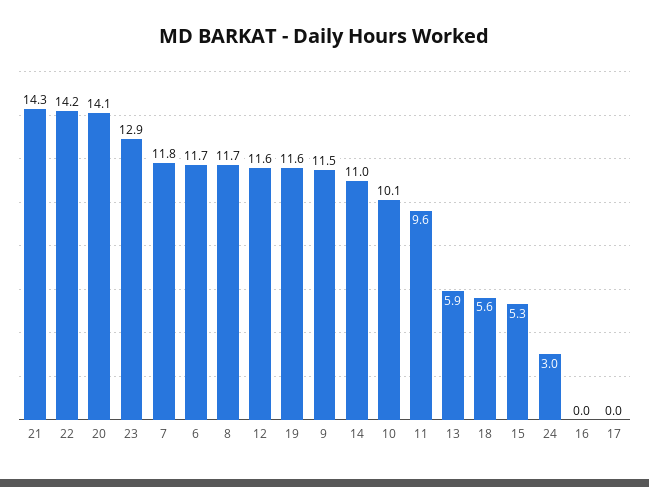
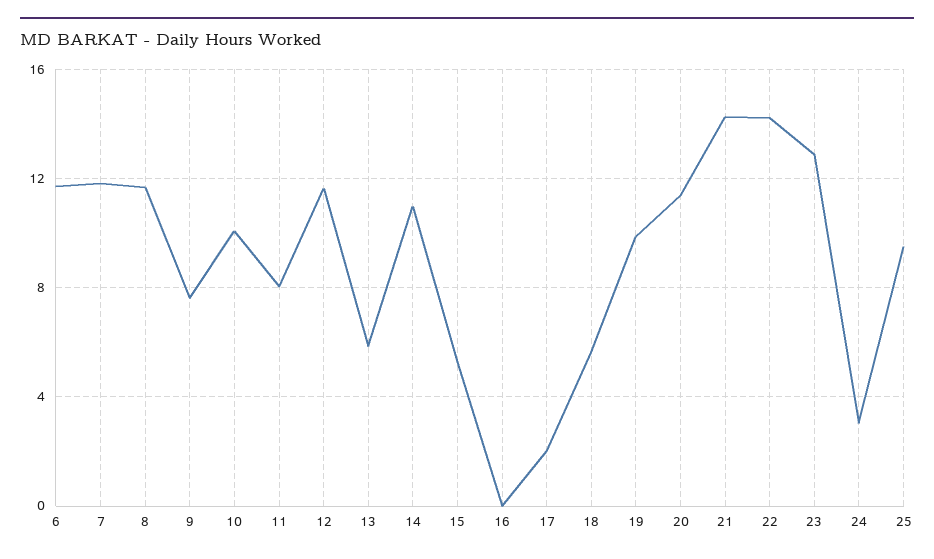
20: 14.1 -> 11.5
19: 11.6 -> 10
9: 11.5 -> 7.5
11: 9.6 -> 8
17: 0 -> 2
25: none -> 9.5

